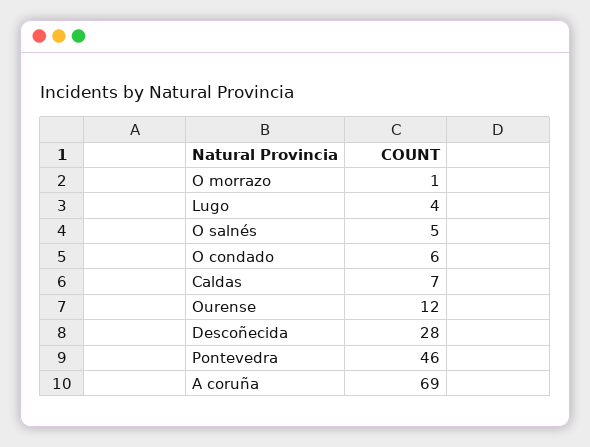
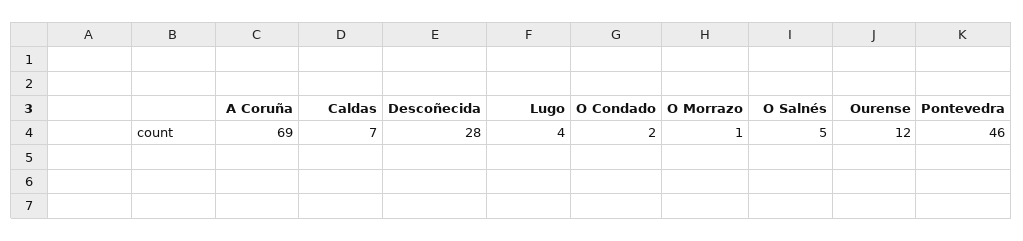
O condado: 6 -> 2

